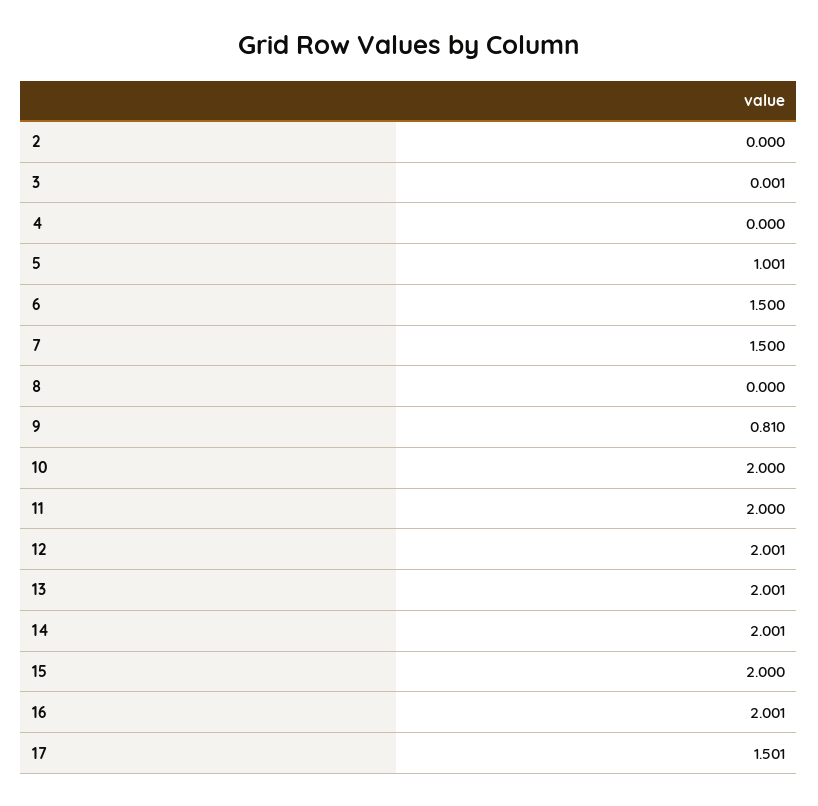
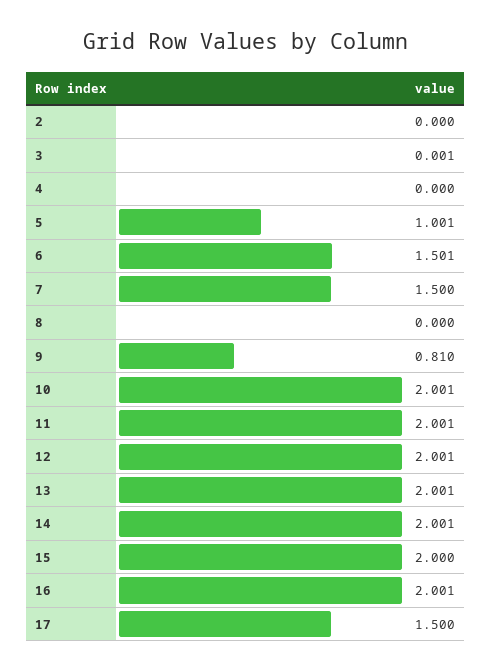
6: 1.5 -> 1.501
10: 2 -> 2.001
11: 2 -> 2.001
17: 1.501 -> 1.5

